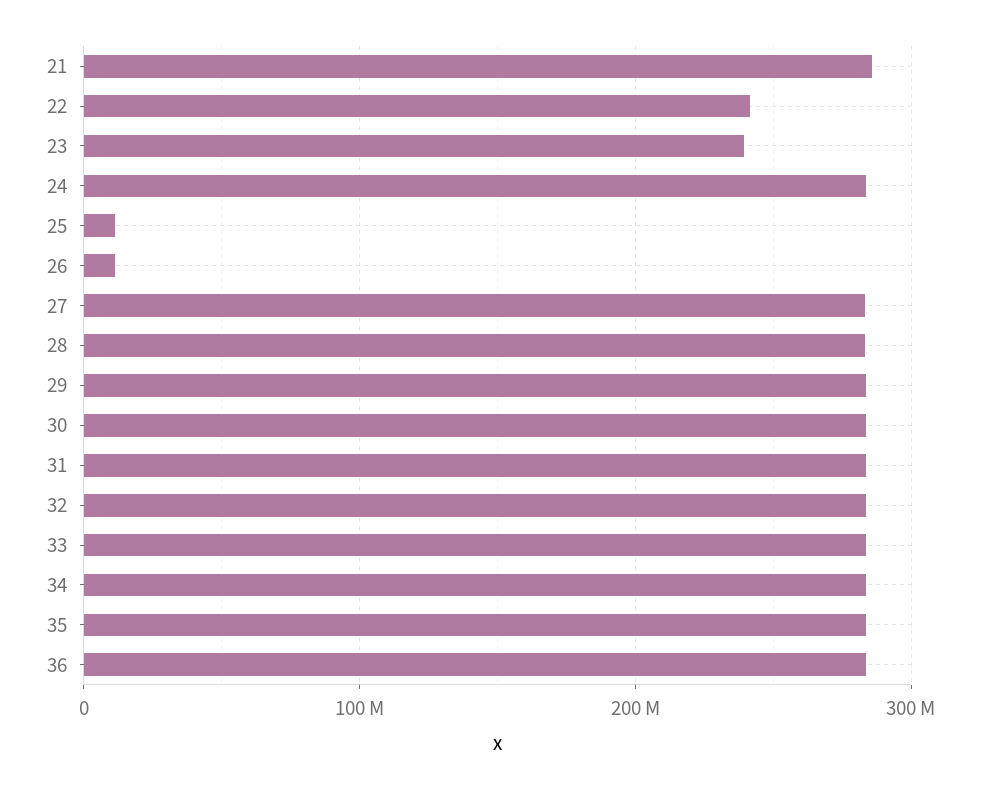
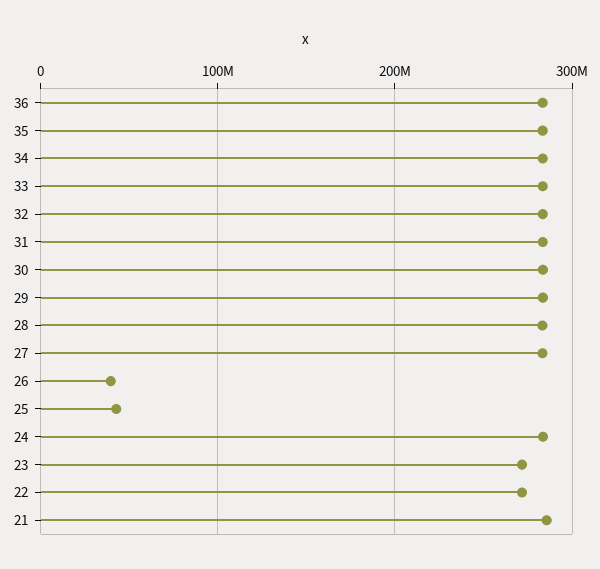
22: 240000000 -> 270000000
23: 240000000 -> 270000000
25: 10000000 -> 40000000
26: 10000000 -> 40000000

